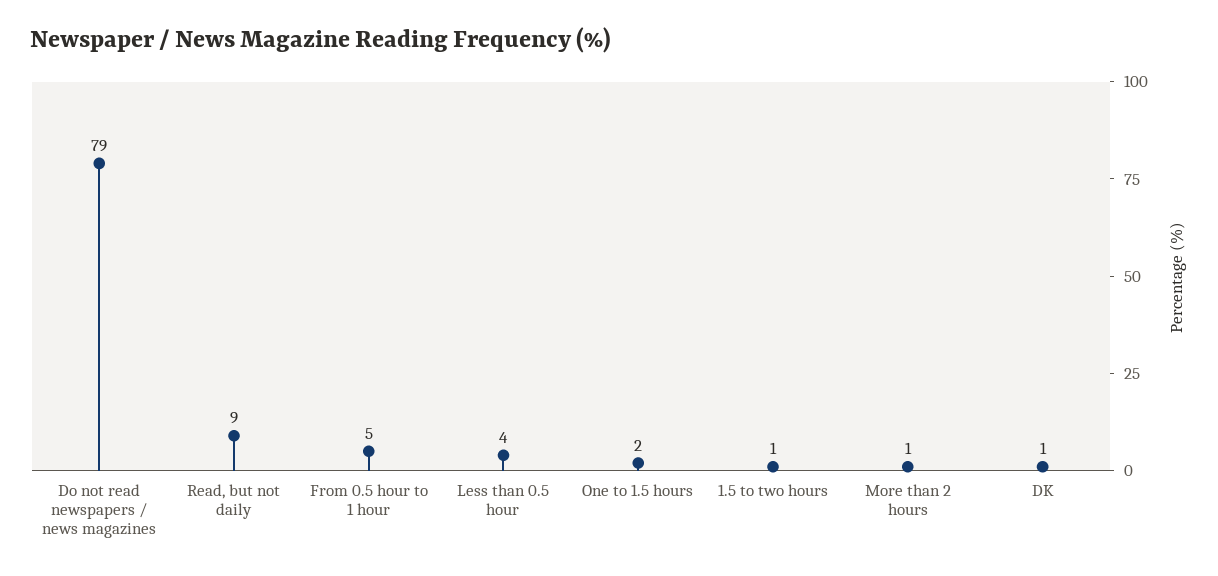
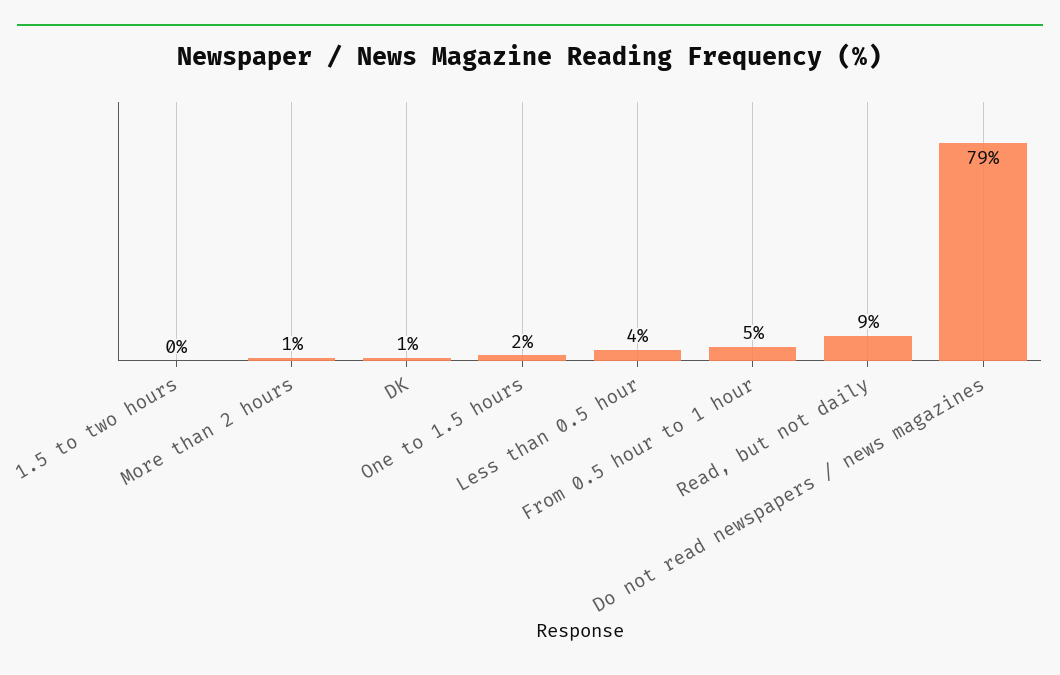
1.5 to two hours: 1 -> 0

